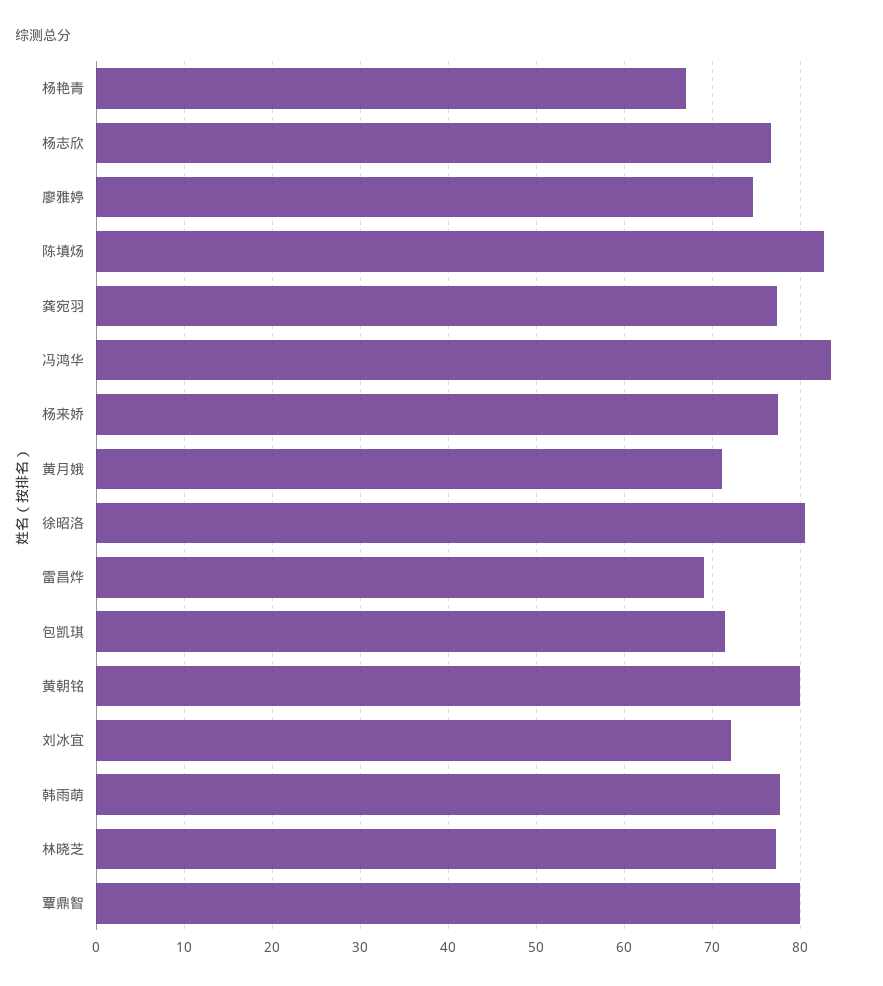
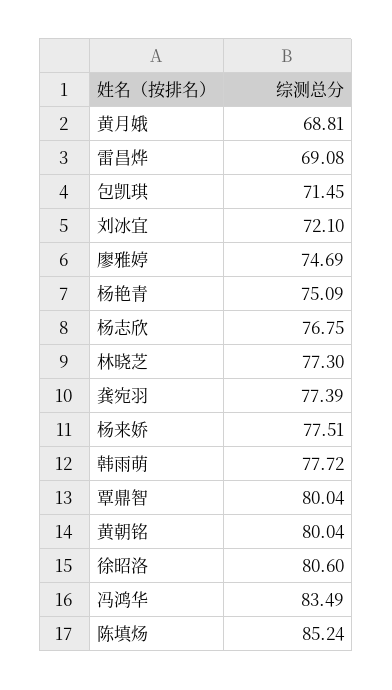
杨艳青: 67 -> 75.09
陈填炀: 83 -> 85.24
黄月娥: 71 -> 68.81

